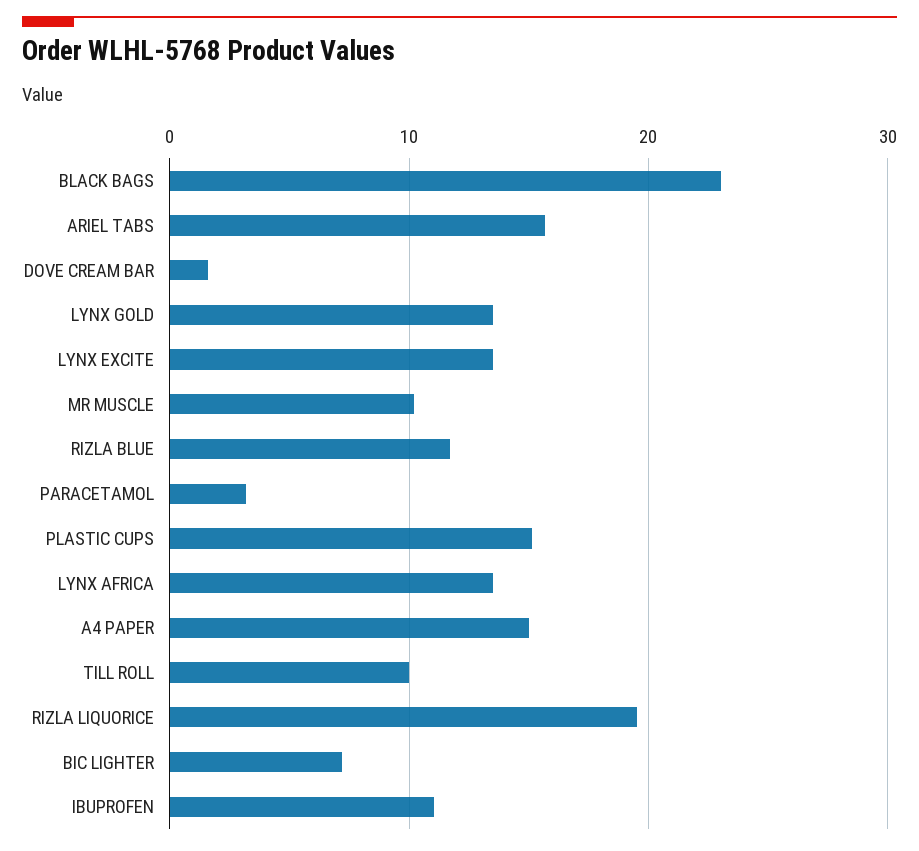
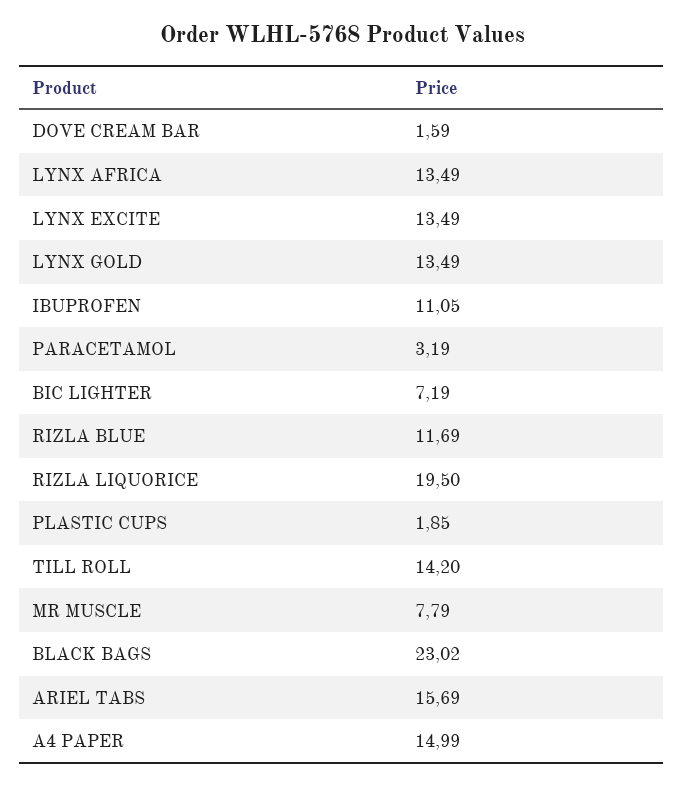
MR MUSCLE: 10 -> 7.79
PLASTIC CUPS: 15 -> 1.85
TILL ROLL: 10 -> 14.2

